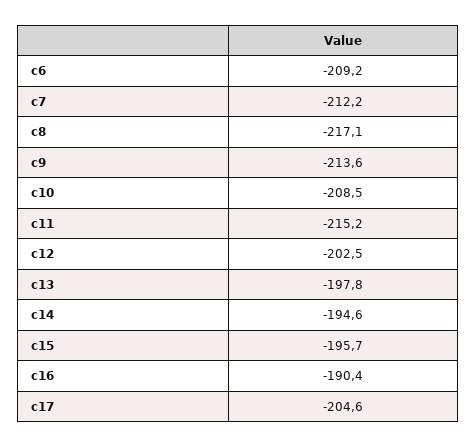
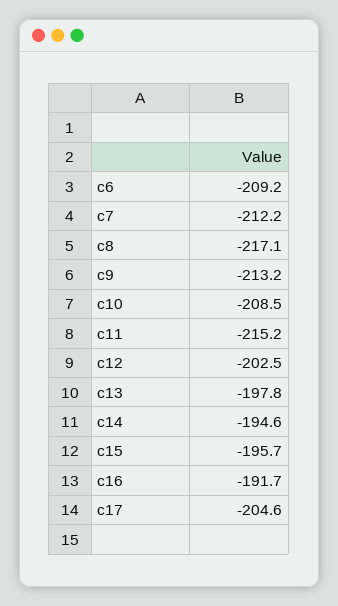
c9: -213.6 -> -213.2
c16: -190.4 -> -191.7

